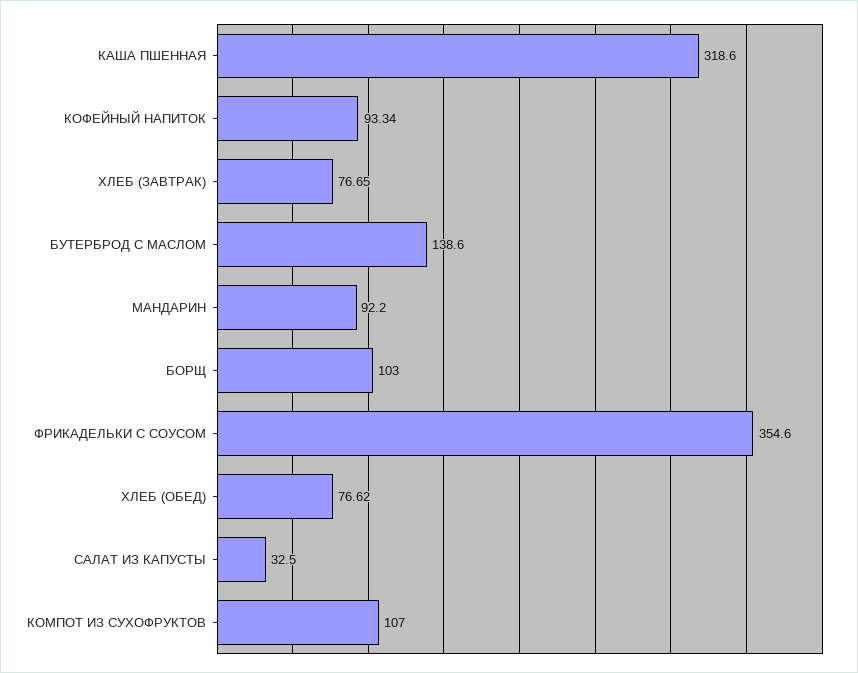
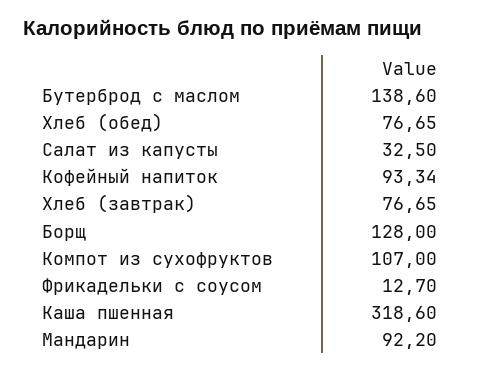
БОРЩ: 103 -> 128
ФРИКАДЕЛЬКИ С СОУСОМ: 354.6 -> 12.7
ХЛЕБ (ОБЕД): 76.62 -> 76.65

